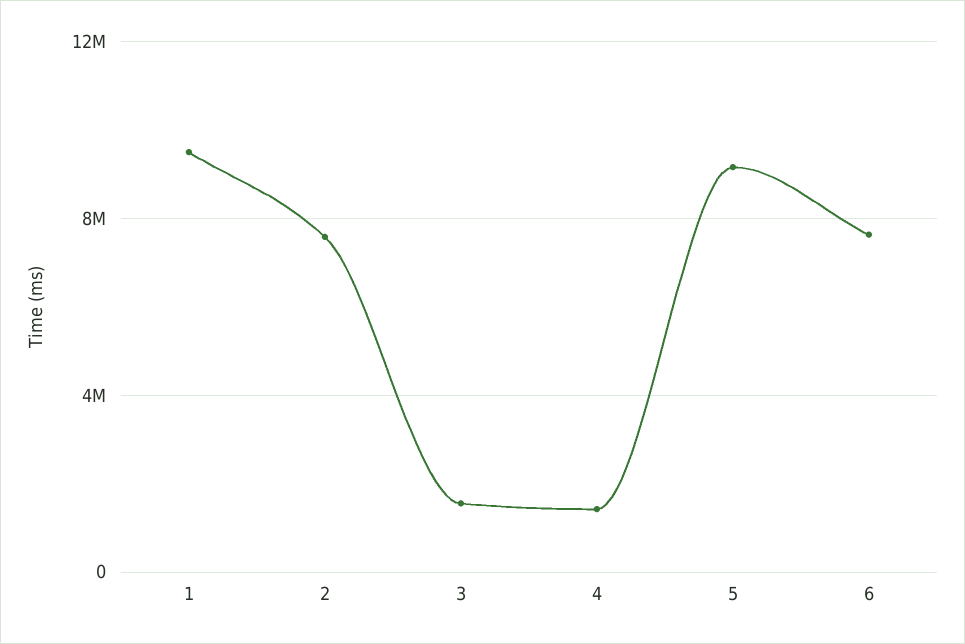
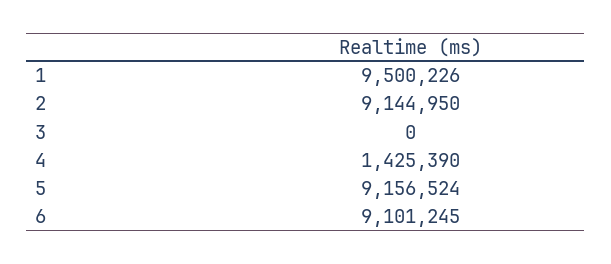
2: 7500000 -> 9144950
3: 1500000 -> 0
6: 7500000 -> 9101245

